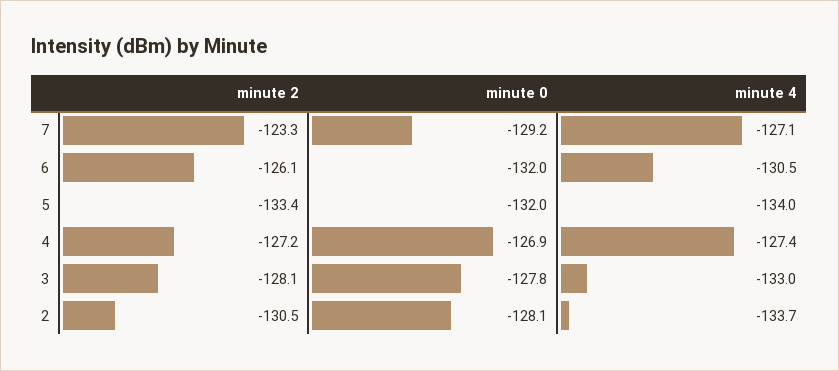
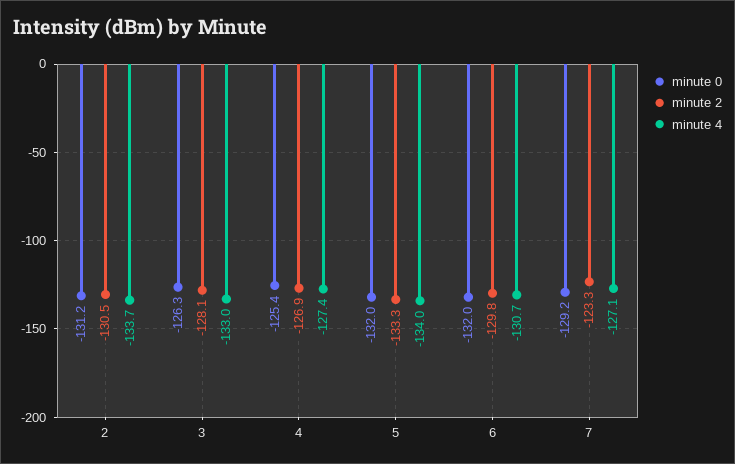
minute 2, 6: -126.1 -> -129.8
minute 4, 6: -130.5 -> -130.7
minute 2, 5: -133.4 -> -133.3
minute 2, 4: -127.2 -> -126.9
minute 0, 4: -126.9 -> -125.4
minute 0, 3: -127.8 -> -126.3
minute 0, 2: -128.1 -> -131.2

